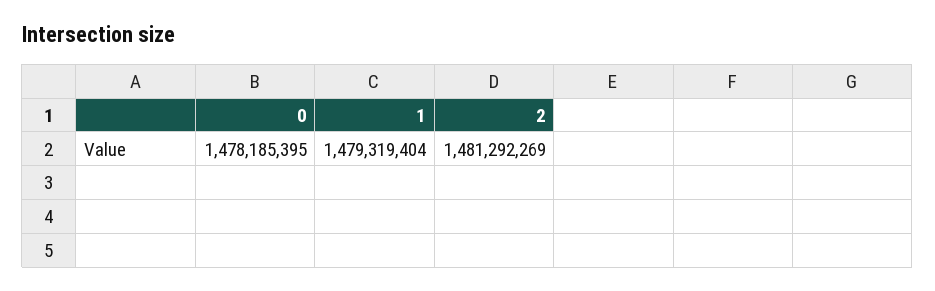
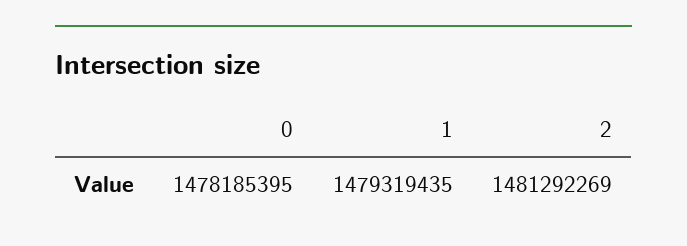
1: 1479319404 -> 1479319435

